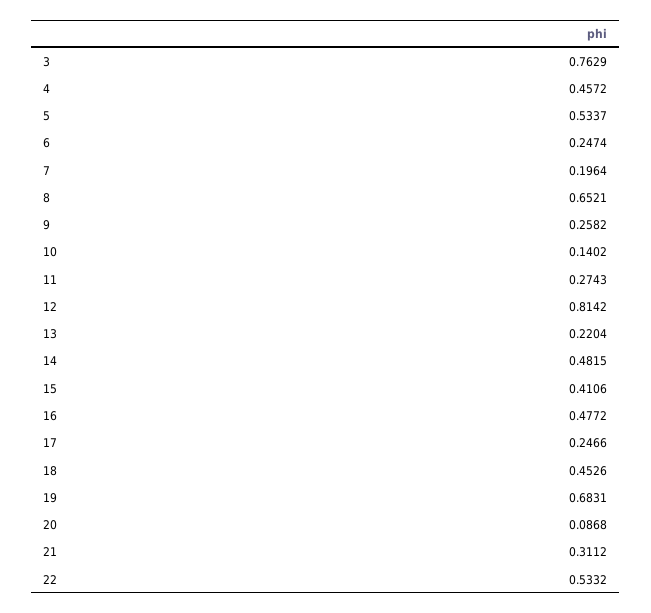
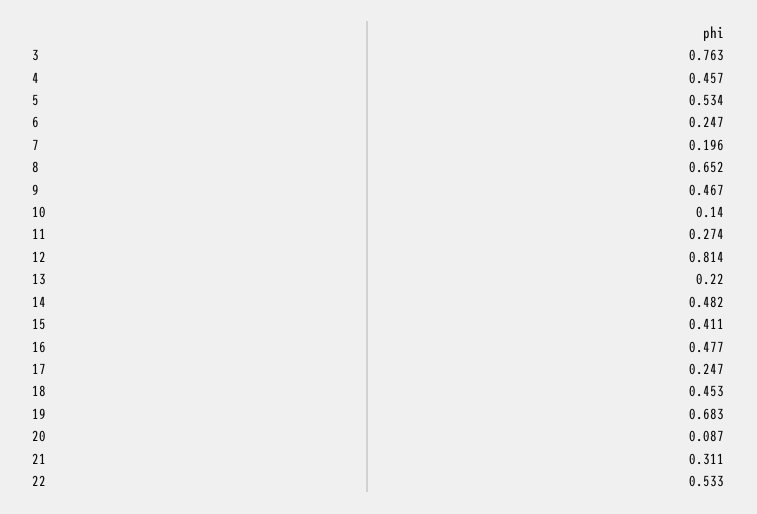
9: 0.2582 -> 0.467

